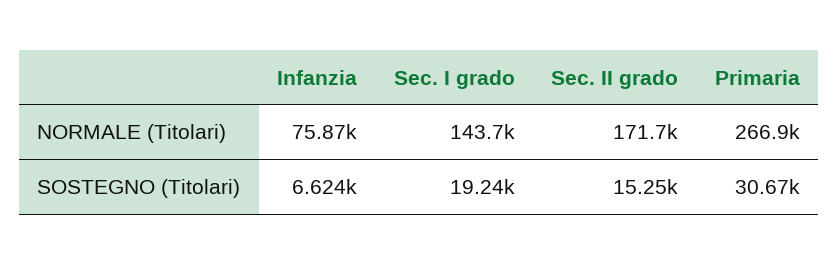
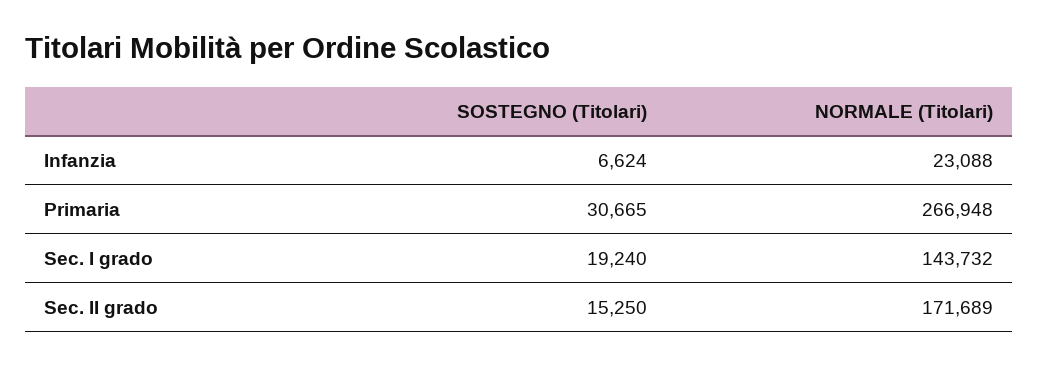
Infanzia, NORMALE (Titolari): 75870 -> 23088

